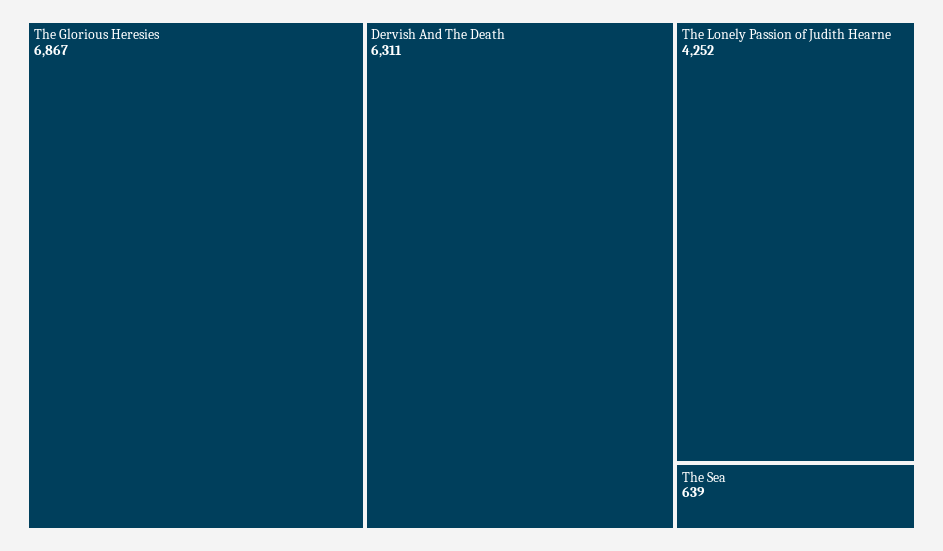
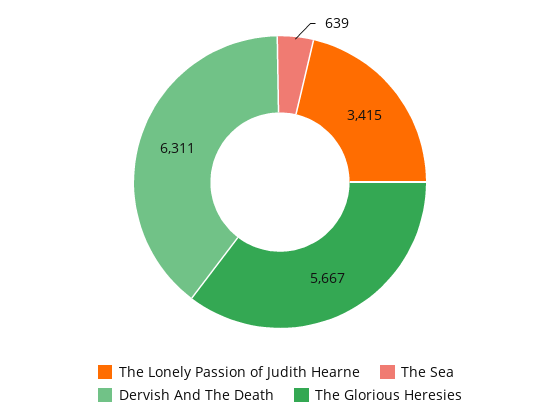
The Glorious Heresies: 6867 -> 5667
The Lonely Passion of Judith Hearne: 4252 -> 3415

